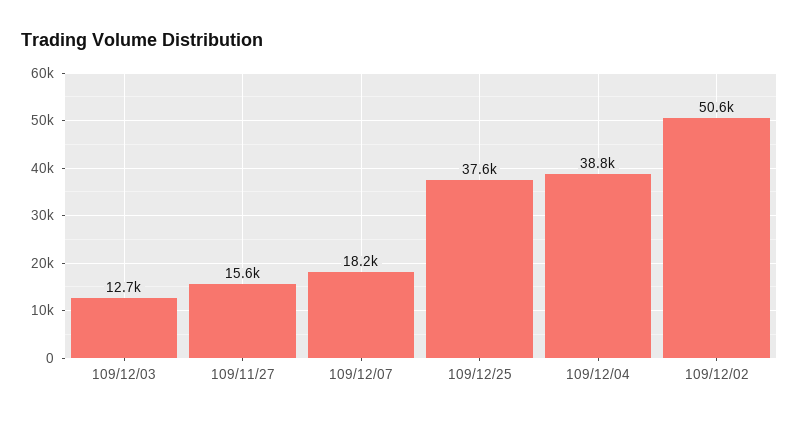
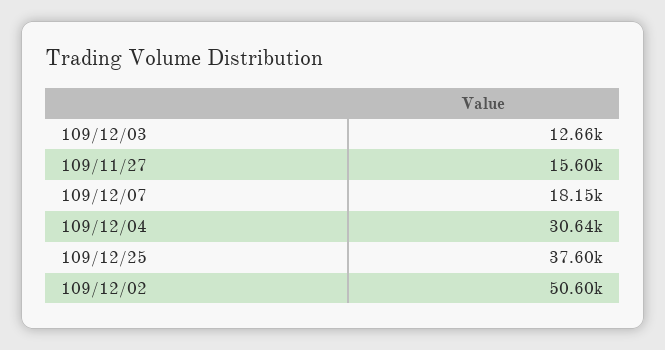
109/12/04: 38800 -> 30640

